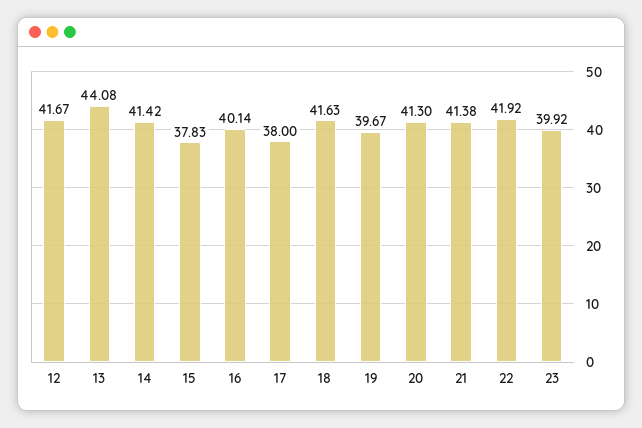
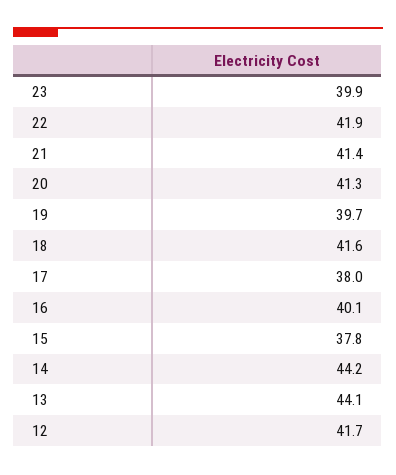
14: 41.42 -> 44.2

